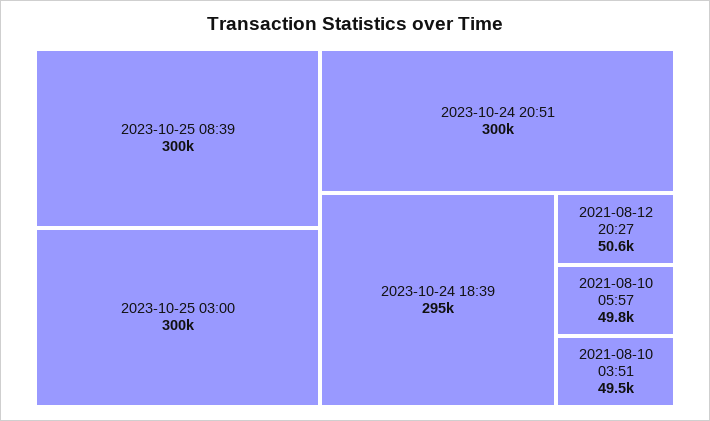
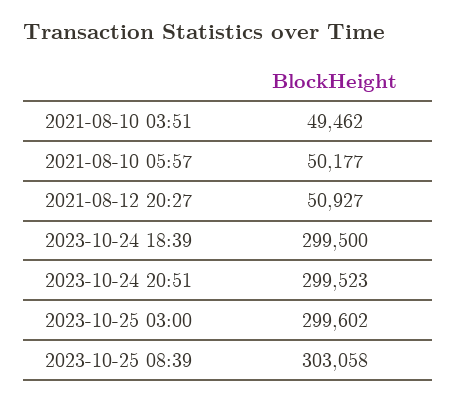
2023-10-25 08:39: 300000 -> 303058
2023-10-24 18:39: 295000 -> 299500
2021-08-12 20:27: 50600 -> 50927
2021-08-10 05:57: 49800 -> 50177

